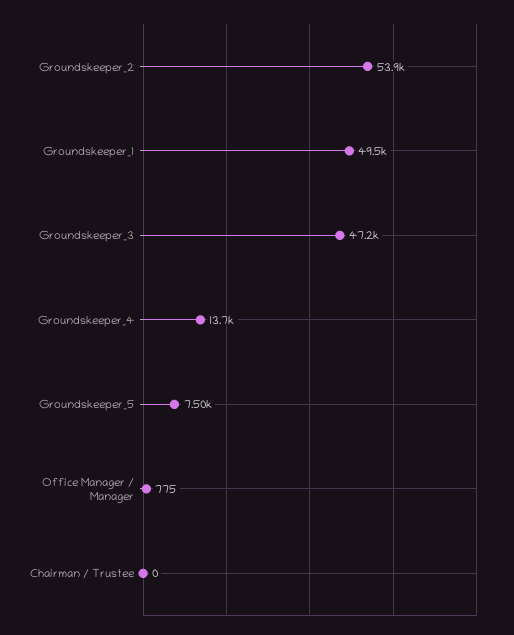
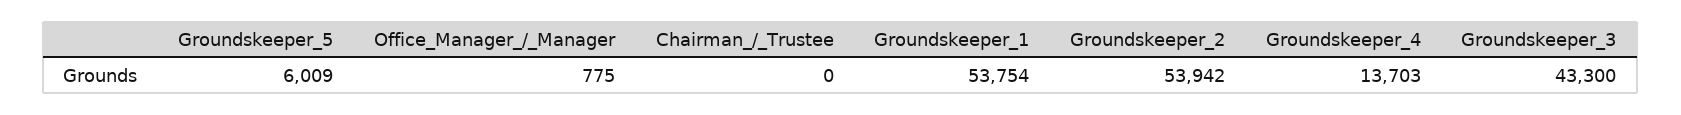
Groundskeeper_1: 49500 -> 53754
Groundskeeper_3: 47200 -> 43300
Groundskeeper_5: 7500 -> 6009

